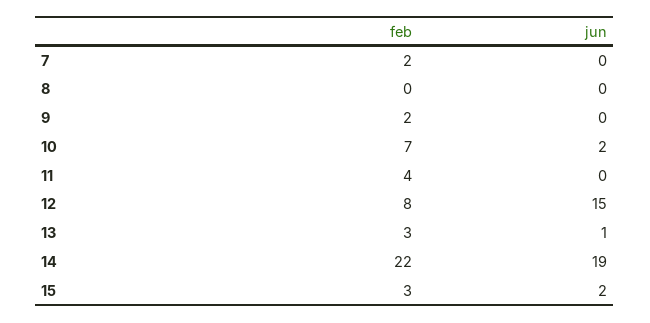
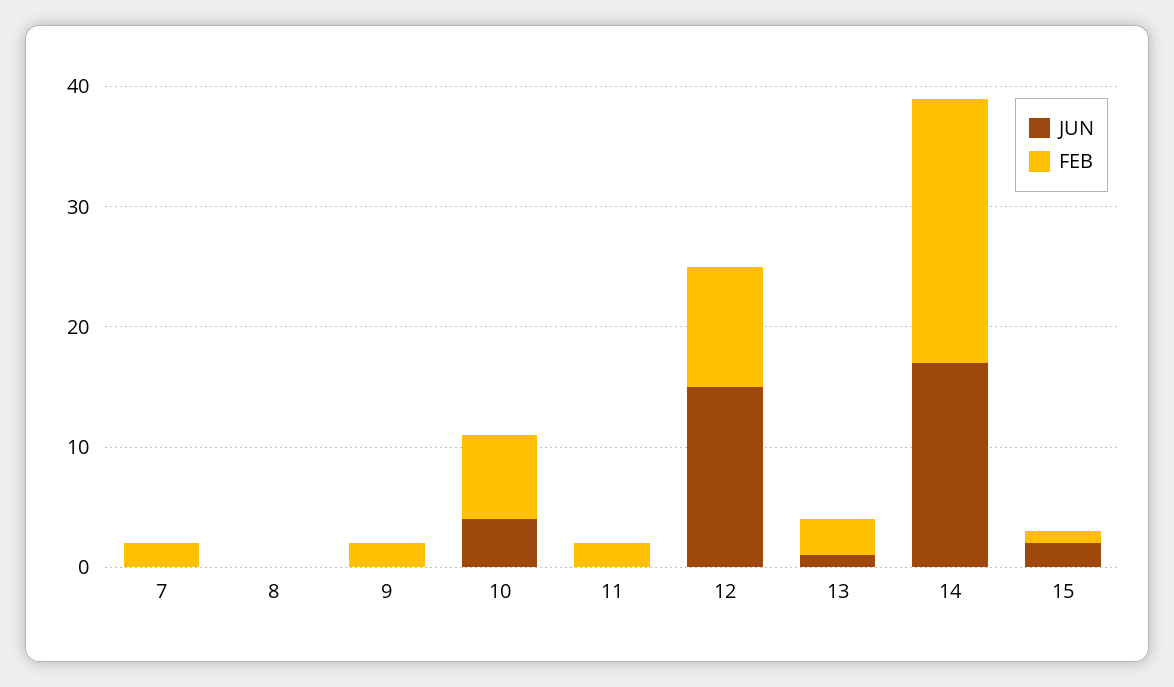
jun, 10: 2 -> 4
feb, 11: 4 -> 2
feb, 12: 8 -> 10
jun, 14: 19 -> 17
feb, 15: 3 -> 1

